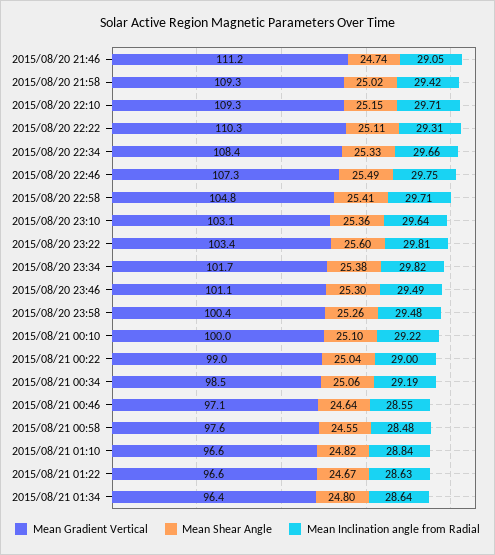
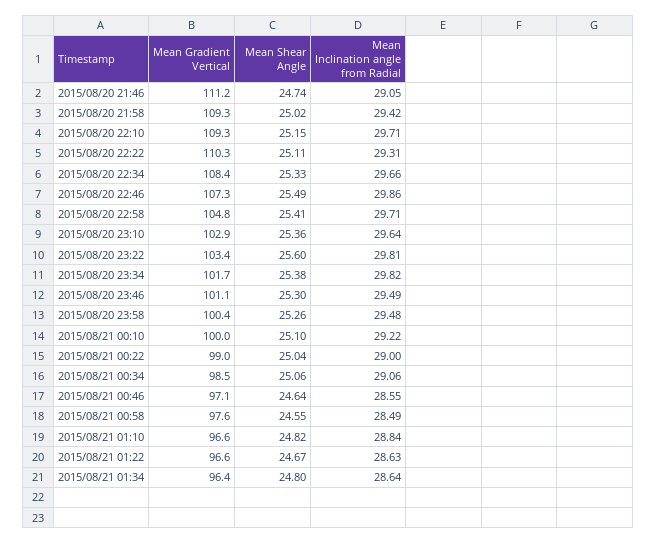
Mean Inclination angle from Radial, 2015/08/20 22:46: 29.75 -> 29.86
Mean Gradient Vertical, 2015/08/20 23:10: 103.1 -> 102.9
Mean Inclination angle from Radial, 2015/08/21 00:34: 29.19 -> 29.06
Mean Inclination angle from Radial, 2015/08/21 00:58: 28.48 -> 28.49

